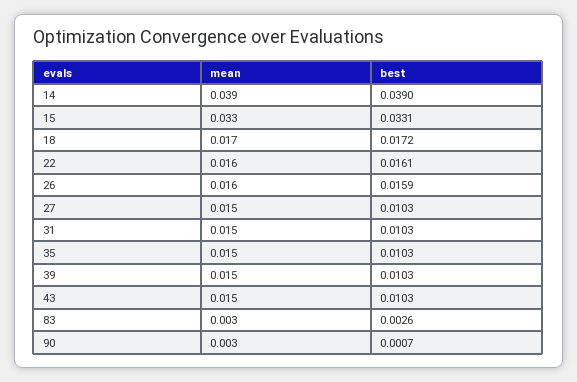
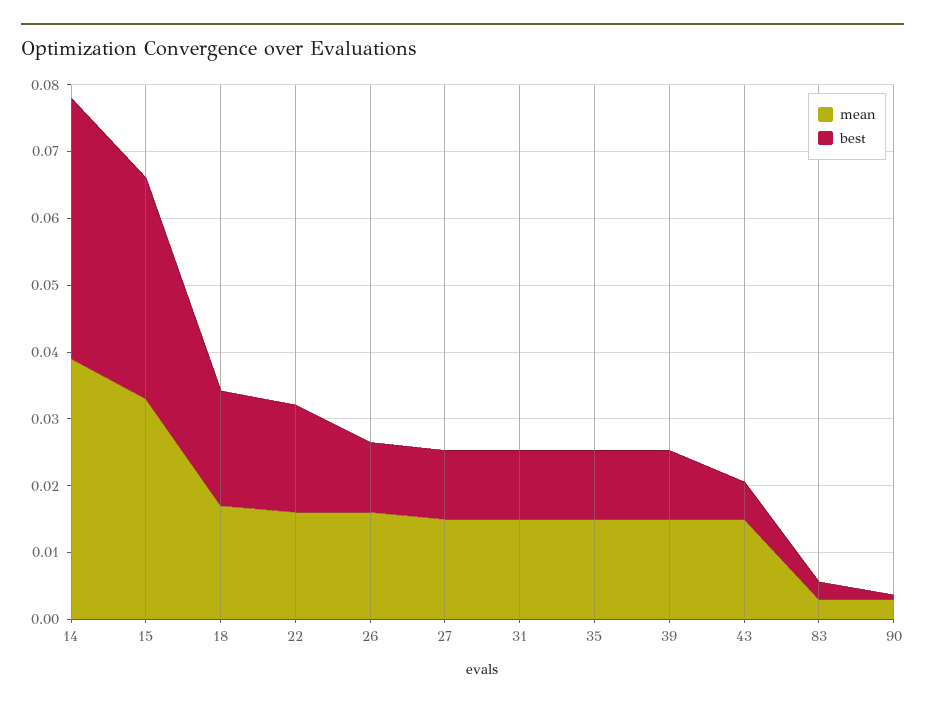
best, 26: 0.0159 -> 0.01
best, 43: 0.0103 -> 0.006

